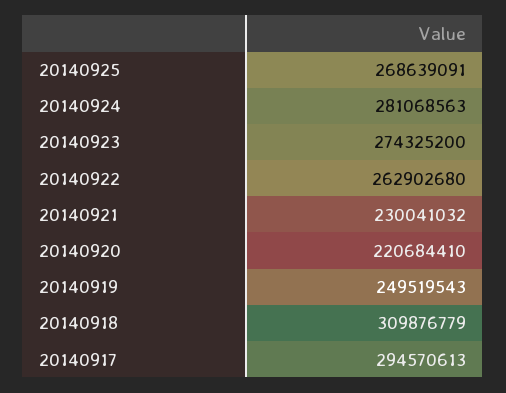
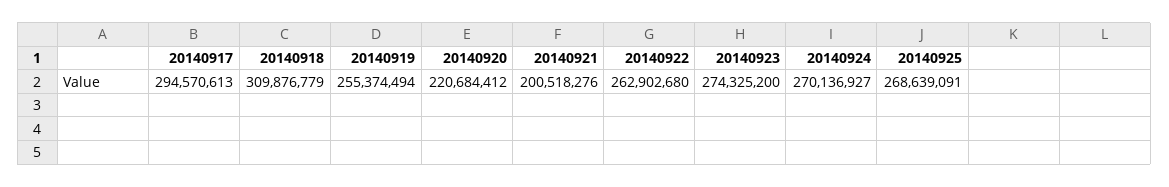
20140924: 281068563 -> 270136927
20140921: 230041032 -> 200518276
20140920: 220684410 -> 220684412
20140919: 249519543 -> 255374494

